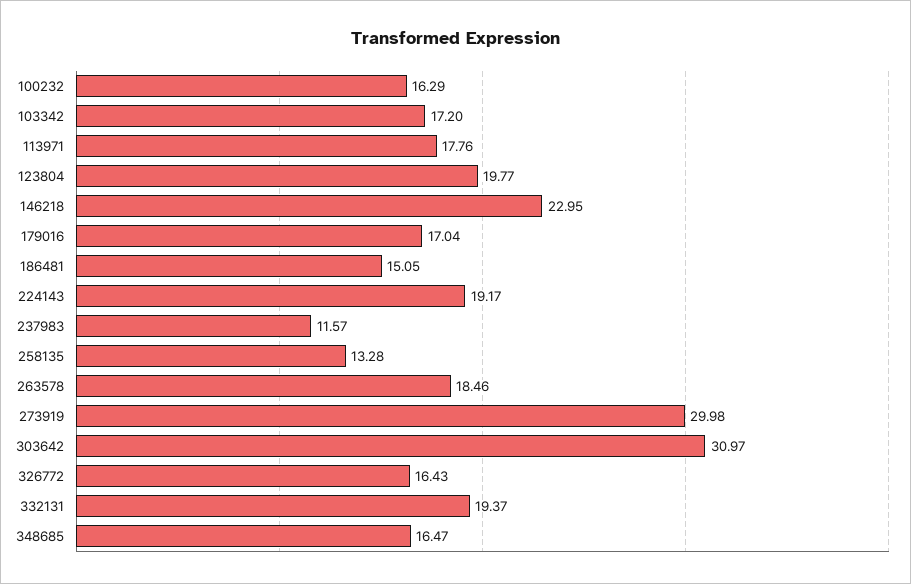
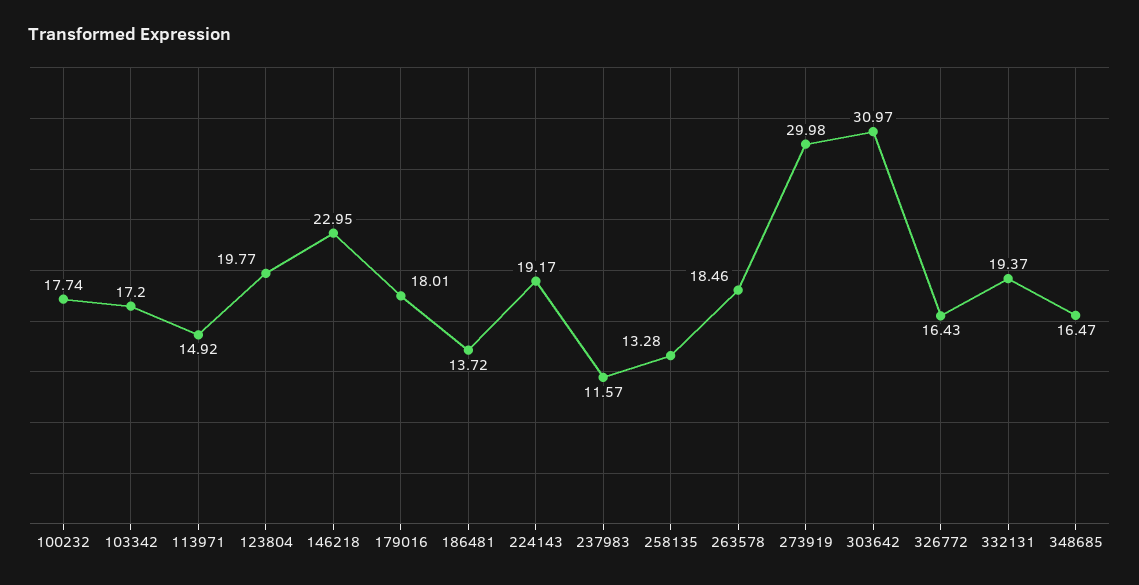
100232: 16.29 -> 17.74
113971: 17.76 -> 14.92
179016: 17.04 -> 18.01
186481: 15.05 -> 13.72

